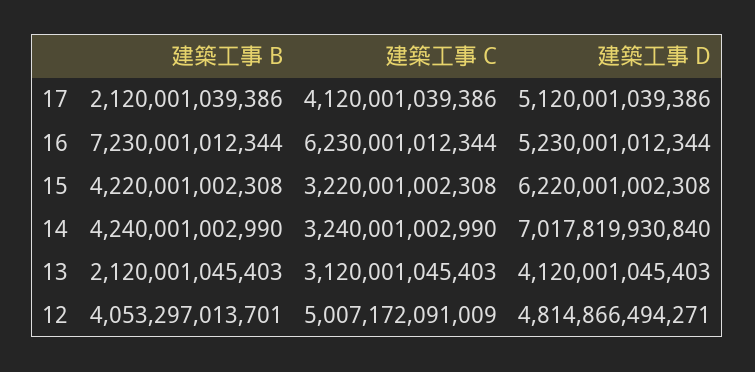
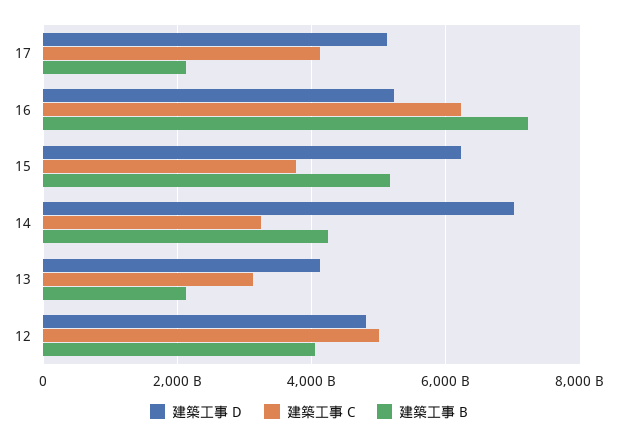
建築工事 B, 15: 4220001002308 -> 5200000000000
建築工事 C, 15: 3220001002308 -> 3800000000000

